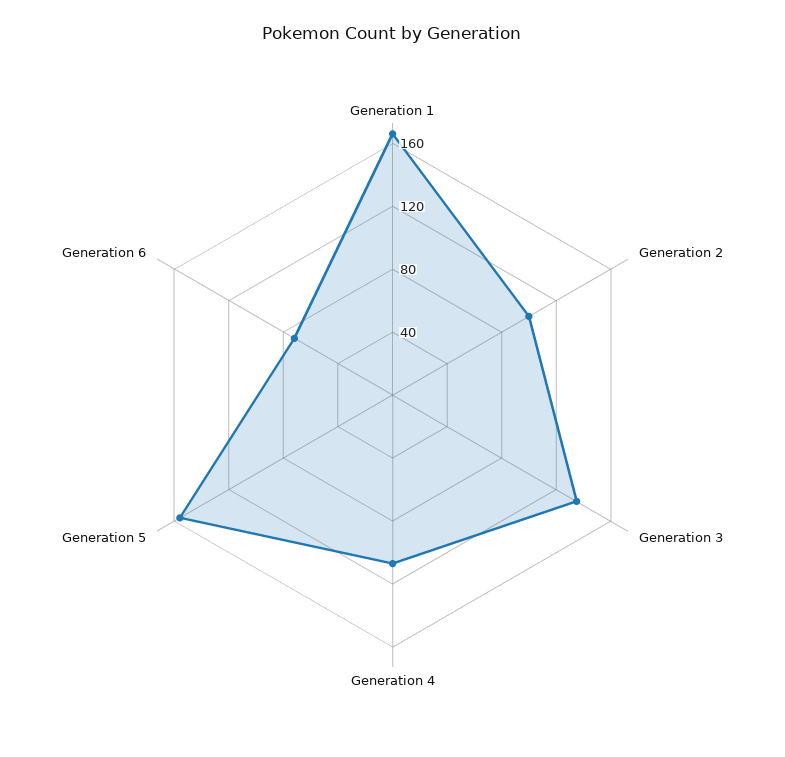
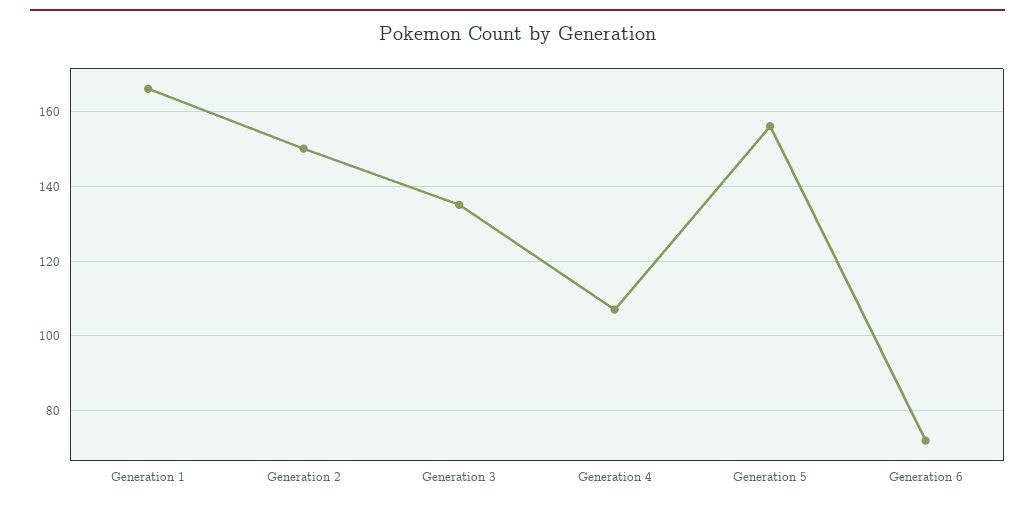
Generation 2: 100 -> 150

